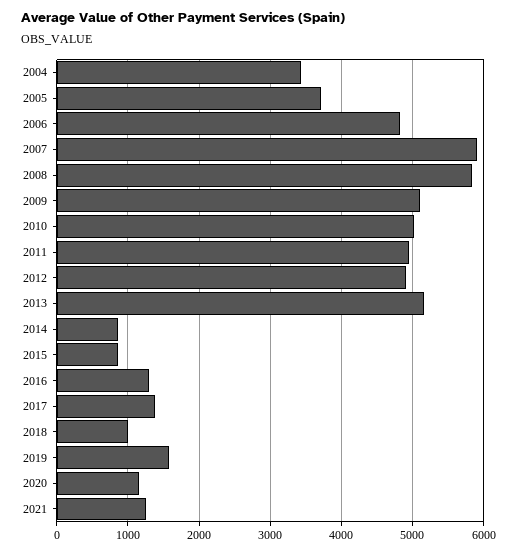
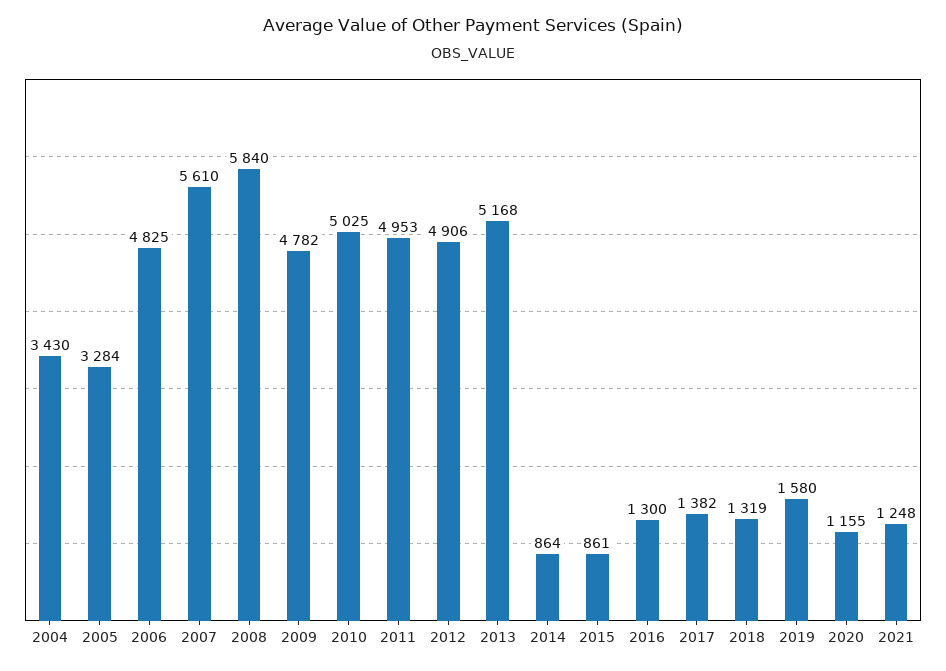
2005: 3700 -> 3284
2007: 5900 -> 5610
2009: 5100 -> 4782
2018: 1000 -> 1319

